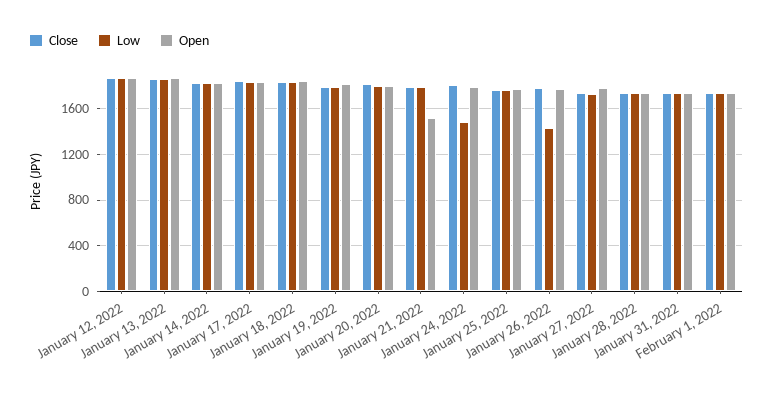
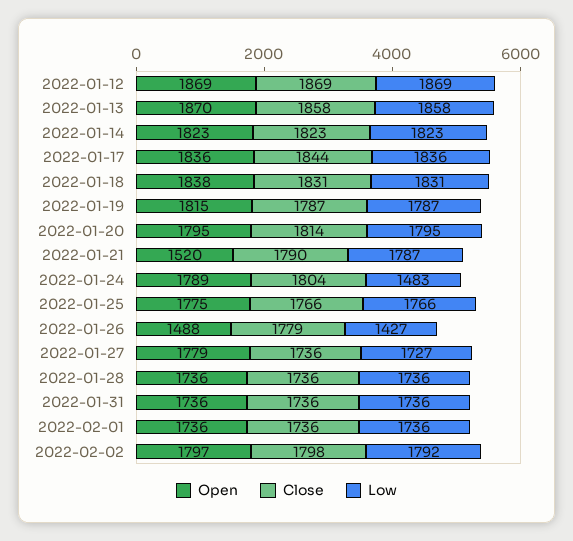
Open, January 26, 2022: 1800 -> 1488
Open, 2022-02-02: none -> 1797
Close, 2022-02-02: none -> 1798
Low, 2022-02-02: none -> 1792

